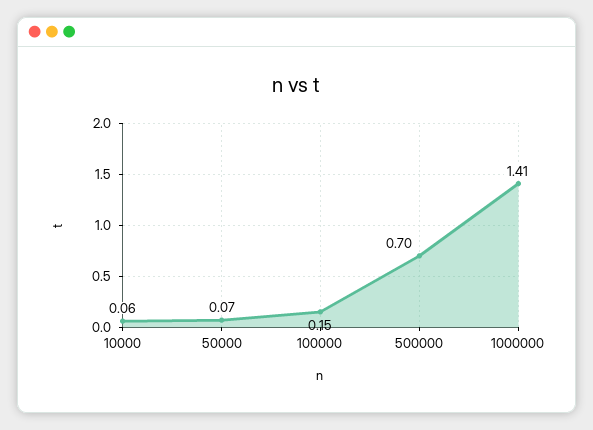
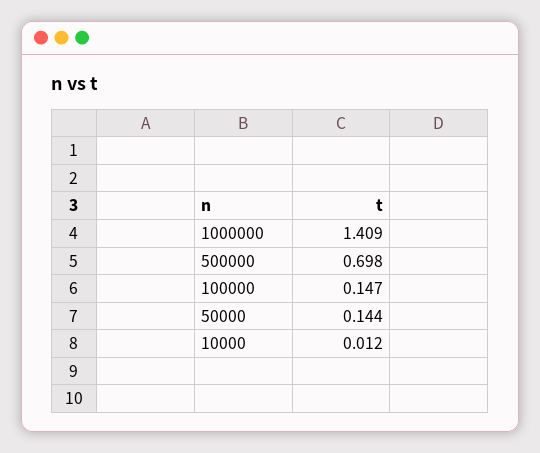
10000: 0.06 -> 0.012
50000: 0.07 -> 0.144

